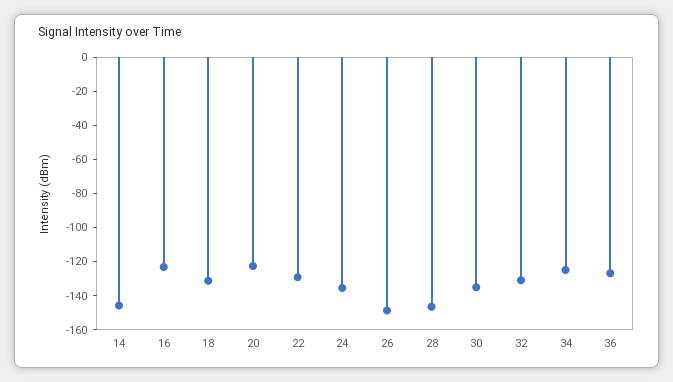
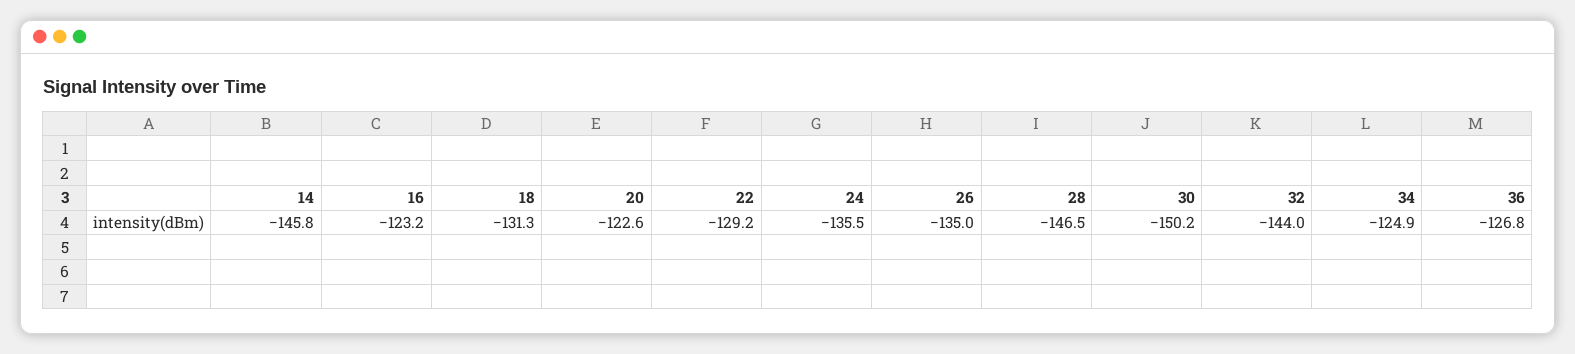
26: -150 -> -135
30: -135 -> -150.2
32: -130 -> -144

